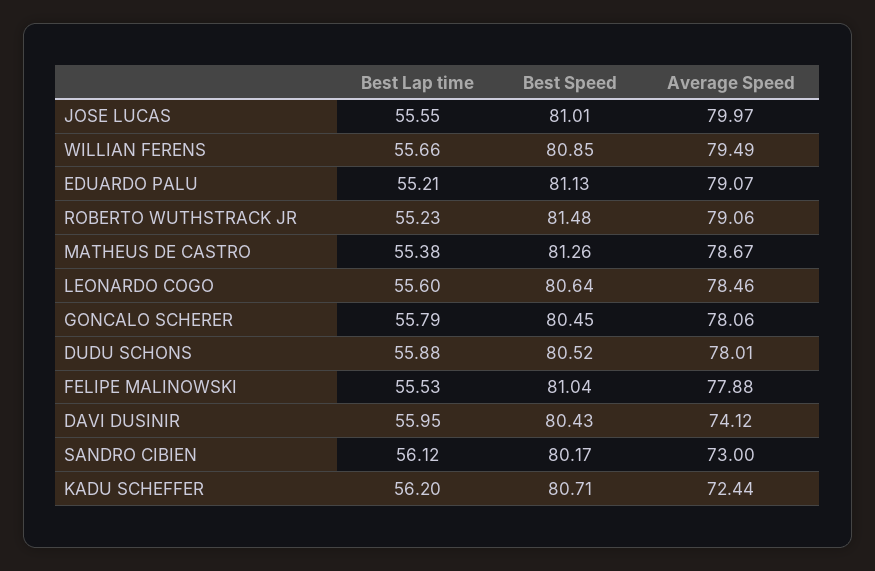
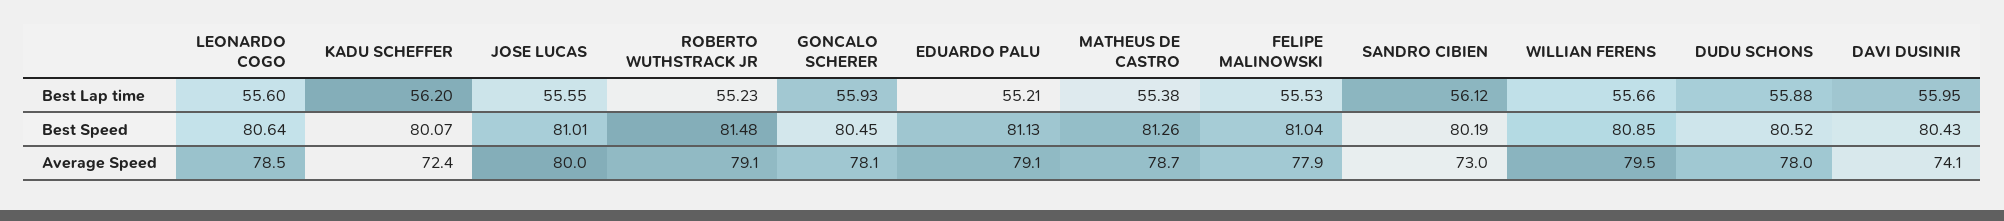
Best Lap time, GONCALO SCHERER: 55.79 -> 55.93
Best Speed, SANDRO CIBIEN: 80.17 -> 80.19
Best Speed, KADU SCHEFFER: 80.71 -> 80.07

